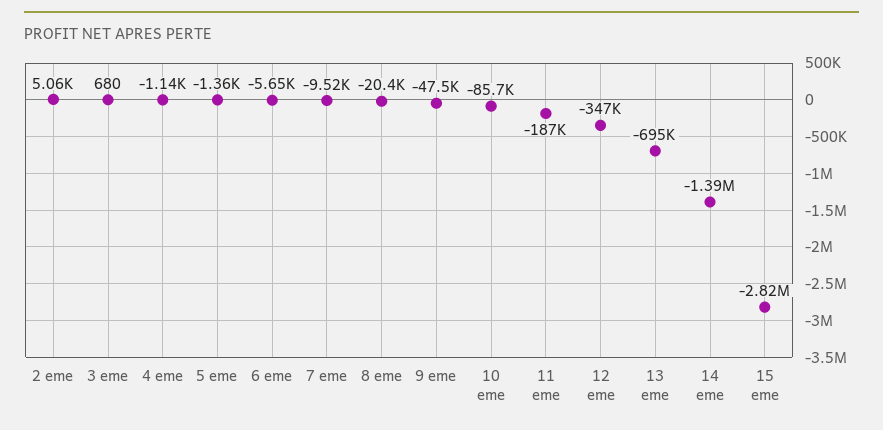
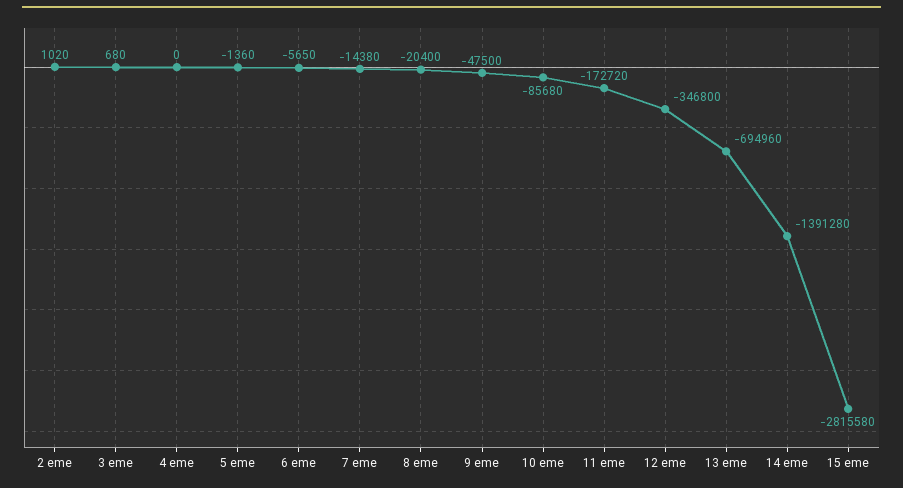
2 eme: 5060 -> 1020
4 eme: -1140 -> 0
7 eme: -9520 -> -14380
11 eme: -187000 -> -172720

